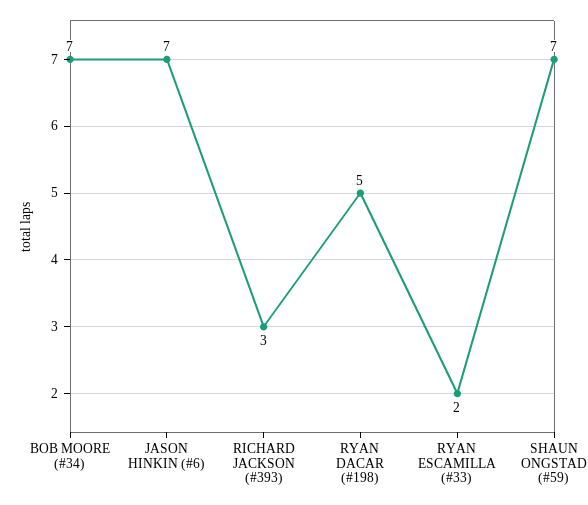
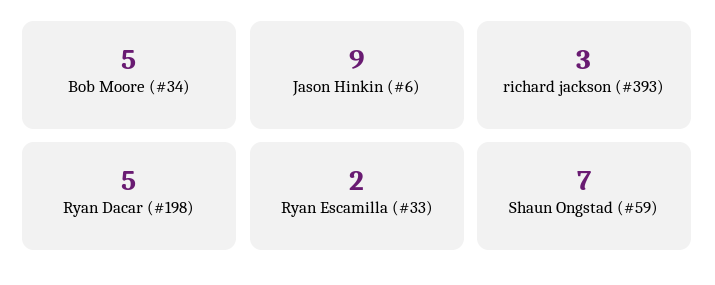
BOB MOORE (#34): 7 -> 5
JASON HINKIN (#6): 7 -> 9

